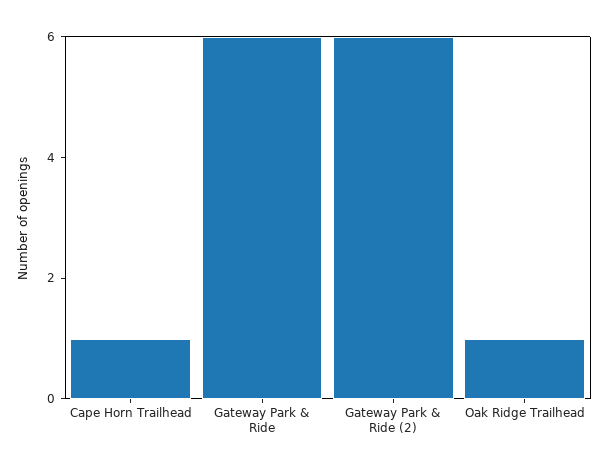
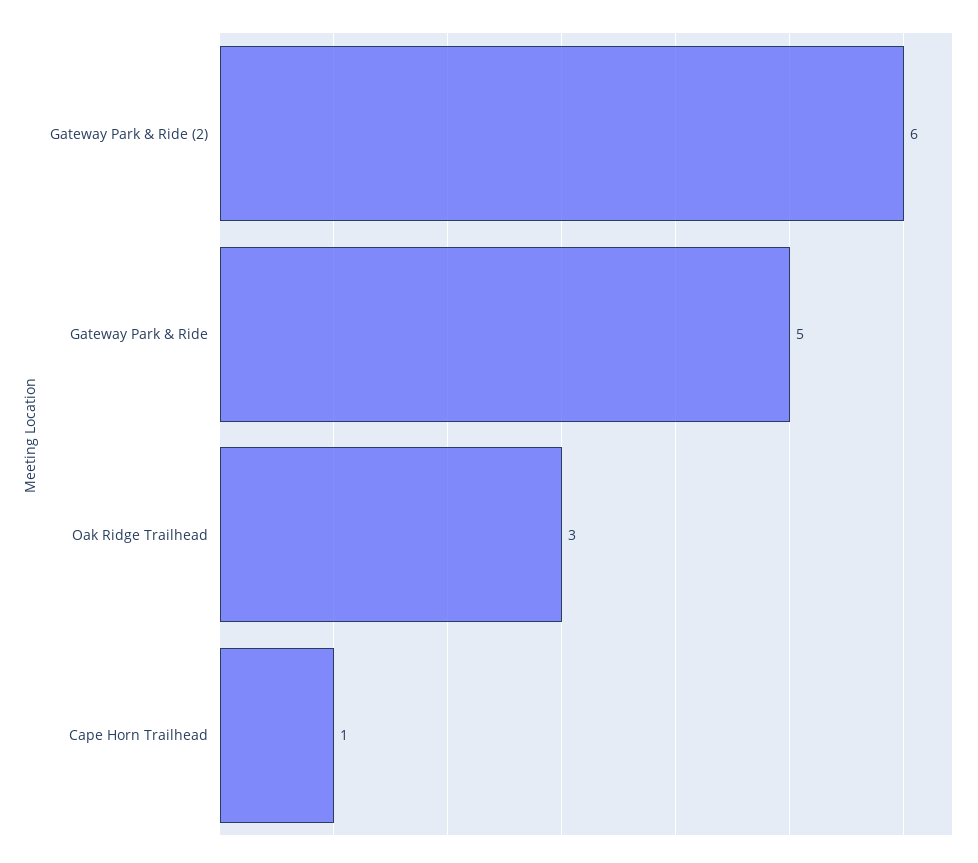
Gateway Park & Ride: 6 -> 5
Oak Ridge Trailhead: 1 -> 3

